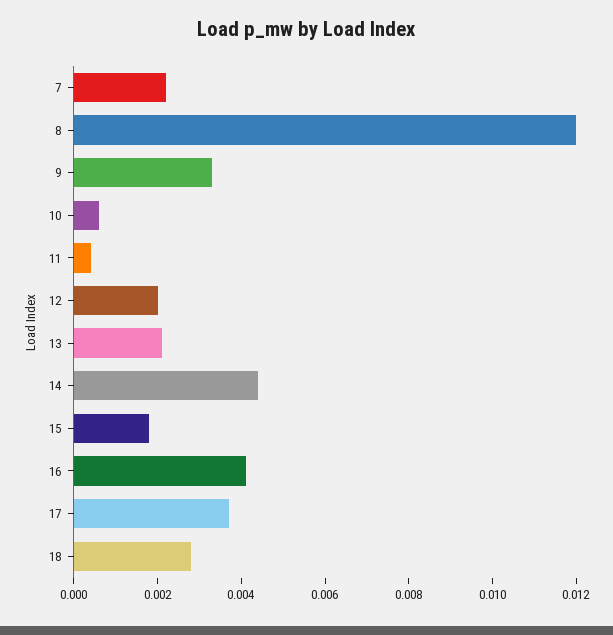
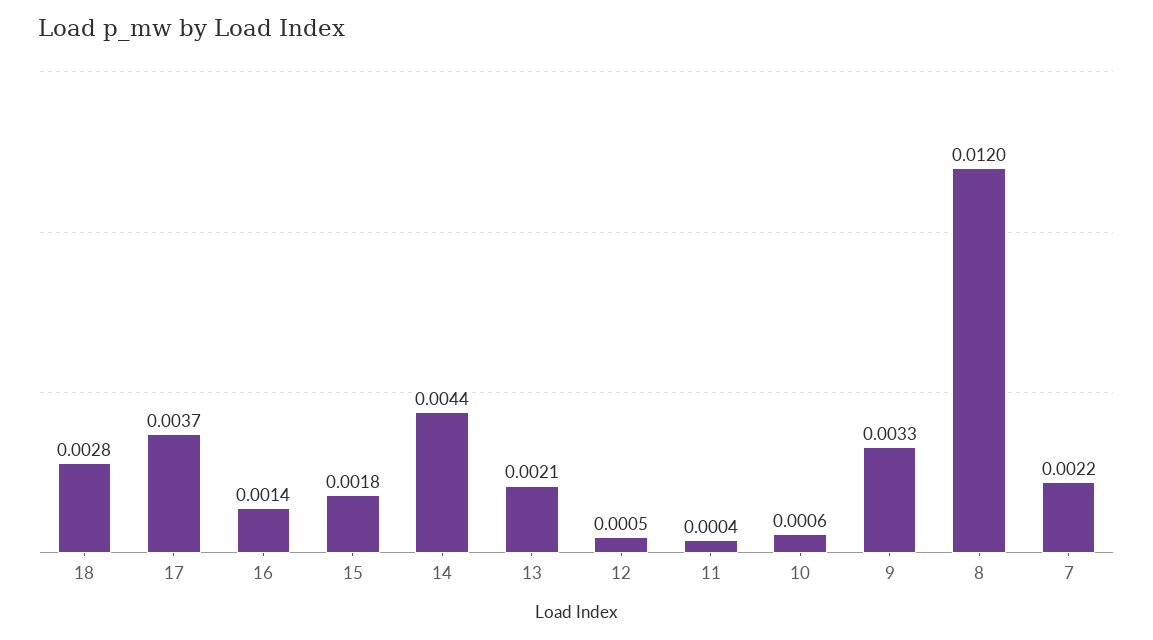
12: 0.002 -> 0.0005
16: 0.004 -> 0.0014

